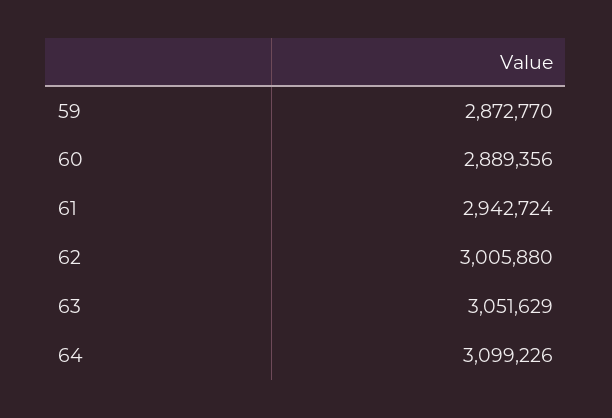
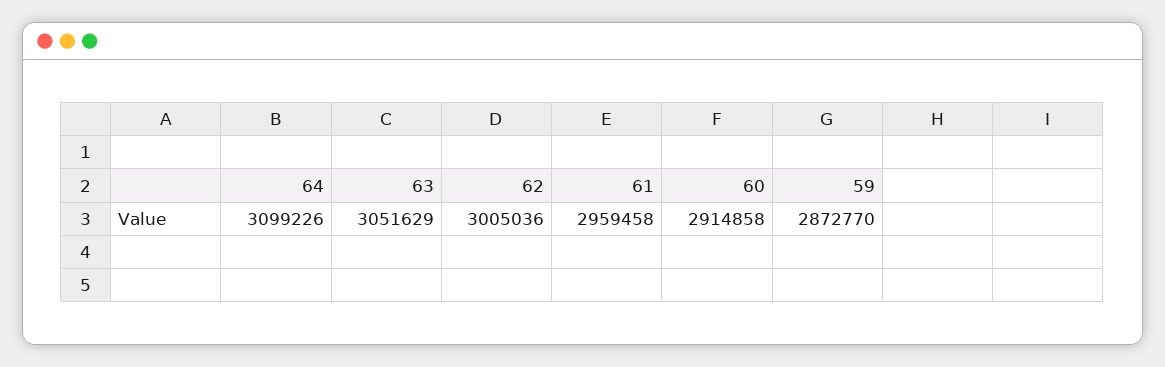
60: 2889356 -> 2914858
61: 2942724 -> 2959458
62: 3005880 -> 3005036

